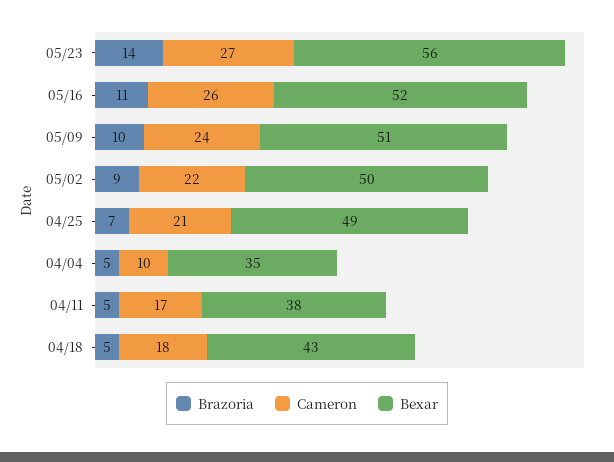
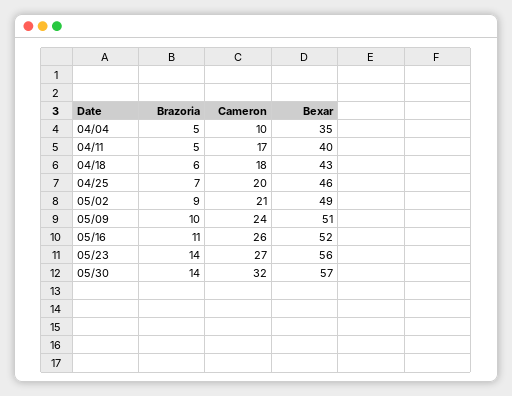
Cameron, 05/02: 22 -> 21
Bexar, 05/02: 50 -> 49
Cameron, 04/25: 21 -> 20
Bexar, 04/25: 49 -> 46
Bexar, 04/11: 38 -> 40
Brazoria, 04/18: 5 -> 6
Brazoria, 05/30: none -> 14
Cameron, 05/30: none -> 32
Bexar, 05/30: none -> 57

